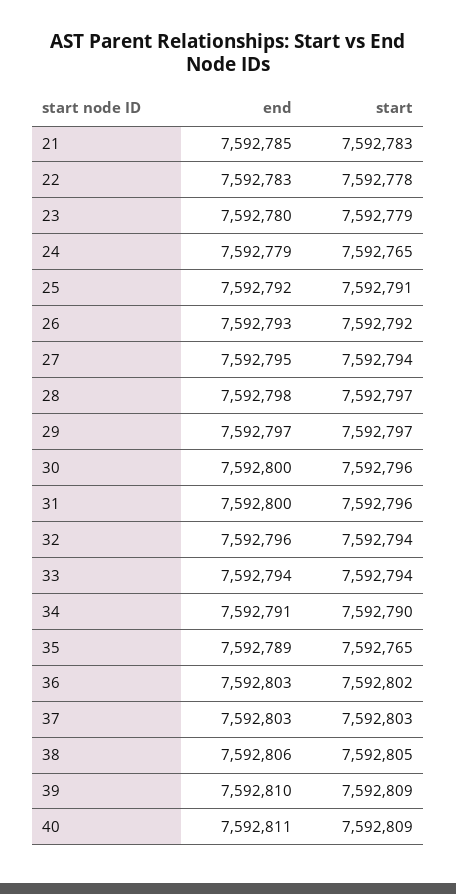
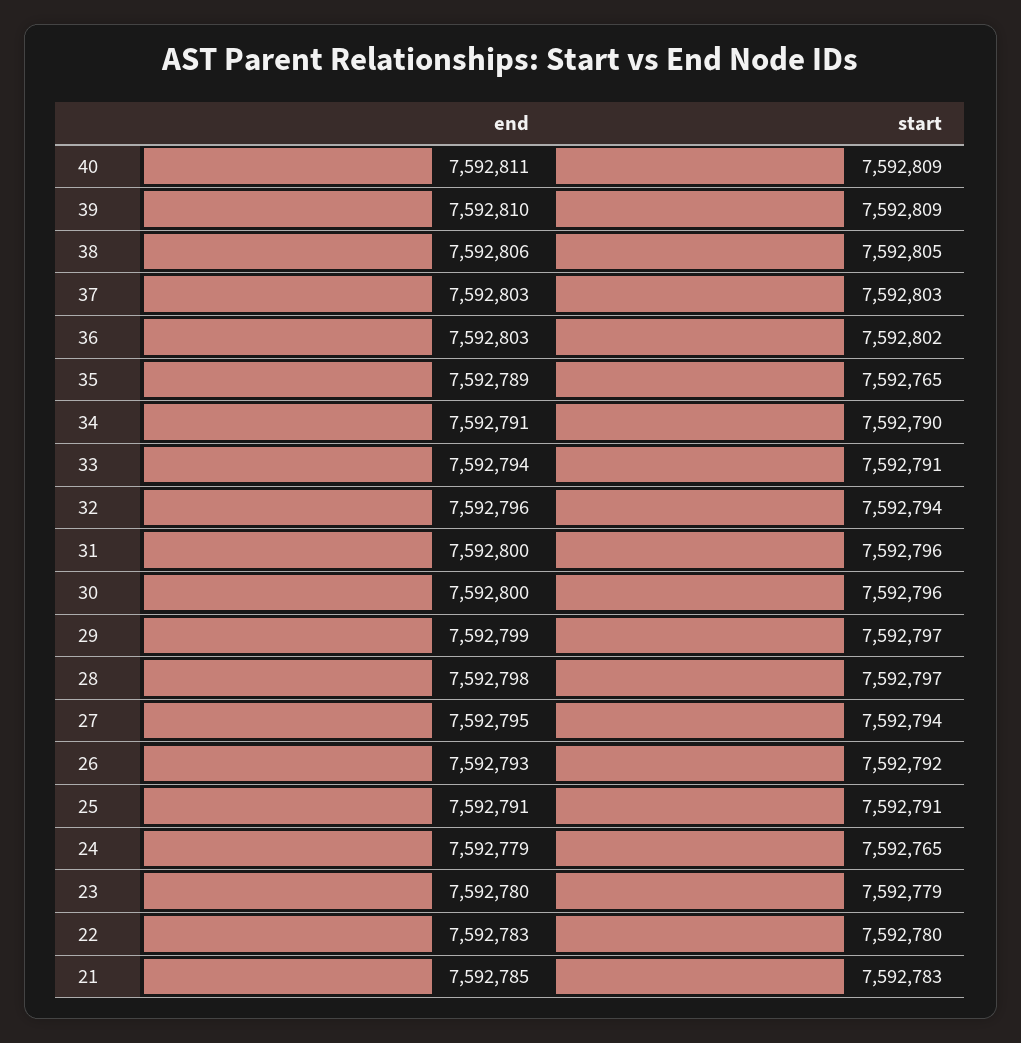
start, 22: 7592778 -> 7592780
end, 25: 7592792 -> 7592791
end, 29: 7592797 -> 7592799
start, 33: 7592794 -> 7592791

